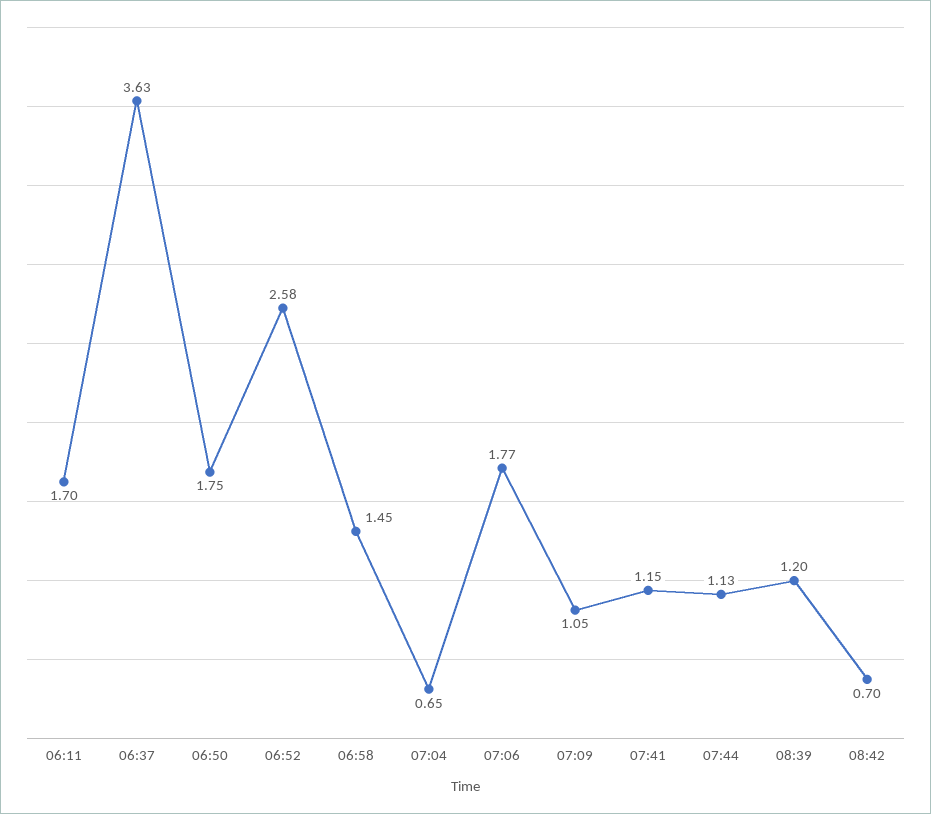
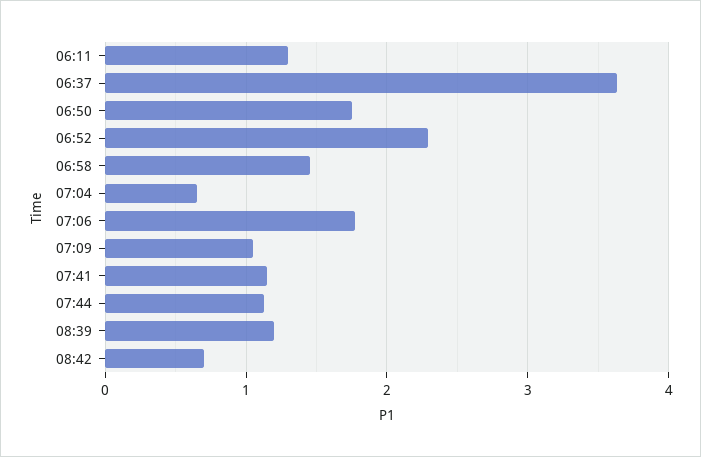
06:11: 1.7 -> 1.3
06:52: 2.58 -> 2.3

